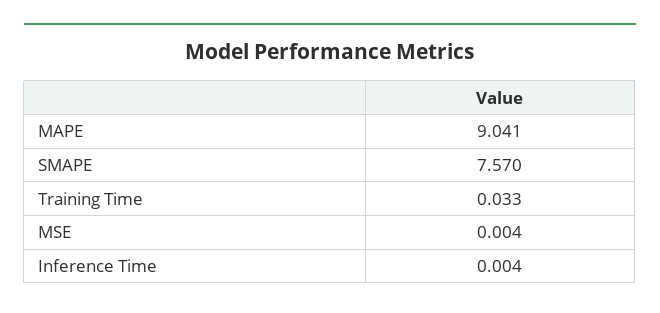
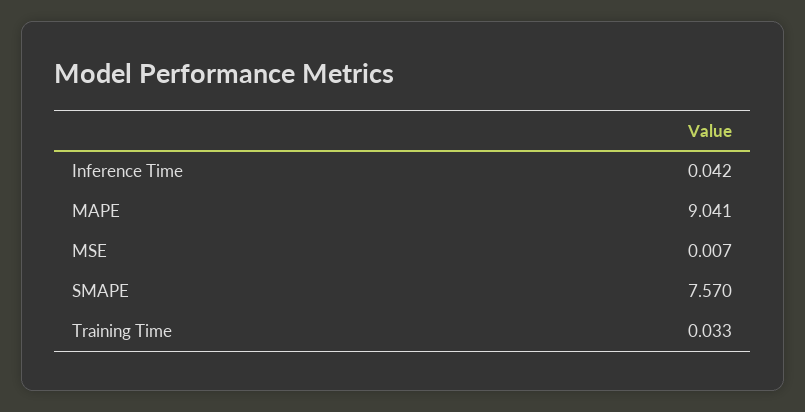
MSE: 0.004 -> 0.007
Inference Time: 0.004 -> 0.042

